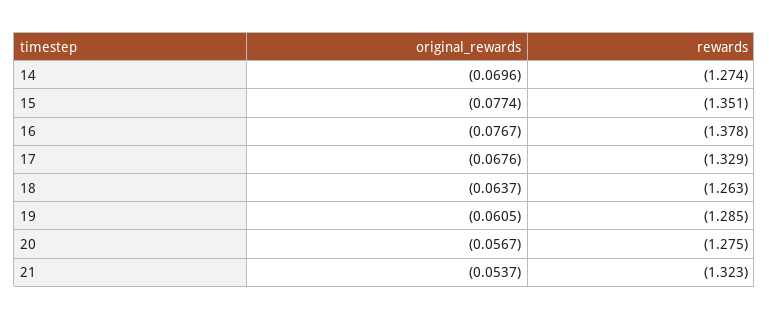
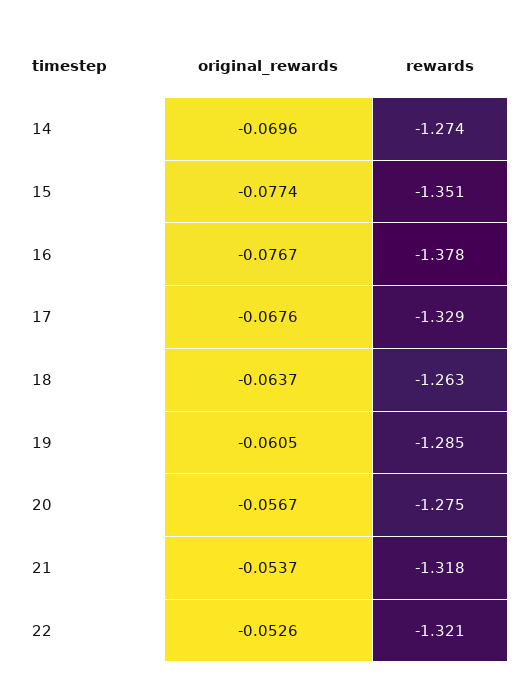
rewards, 21: -1.323 -> -1.318
original_rewards, 22: none -> -0.0526
rewards, 22: none -> -1.321

